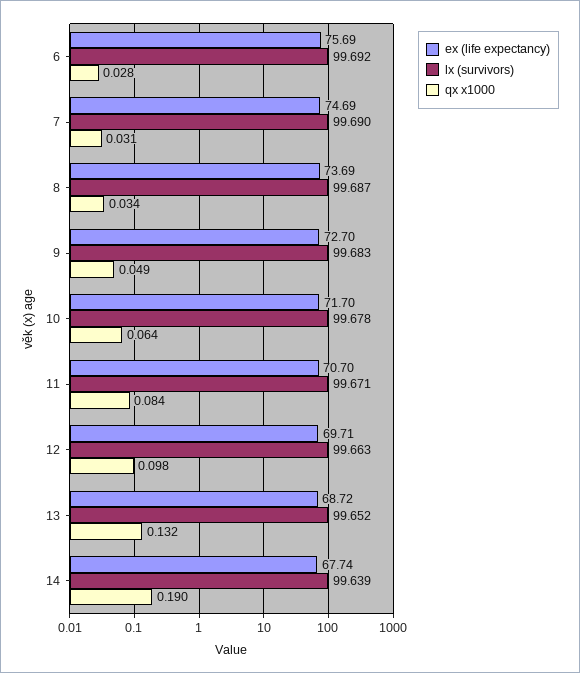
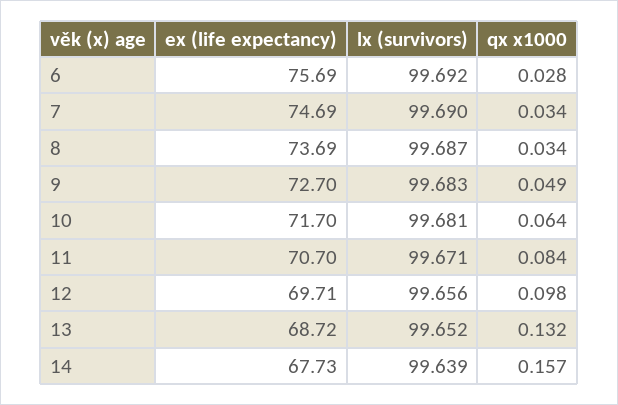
qx x1000, 7: 0.031 -> 0.034
lx (survivors), 10: 99.678 -> 99.681
lx (survivors), 12: 99.663 -> 99.656
ex (life expectancy), 14: 67.74 -> 67.73
qx x1000, 14: 0.19 -> 0.157

